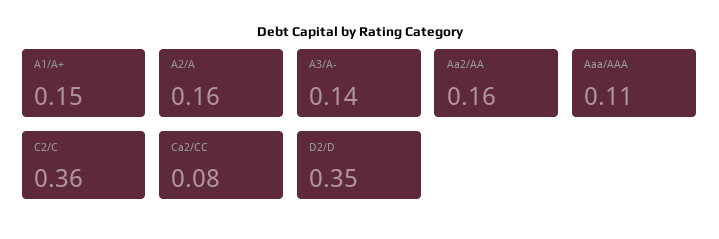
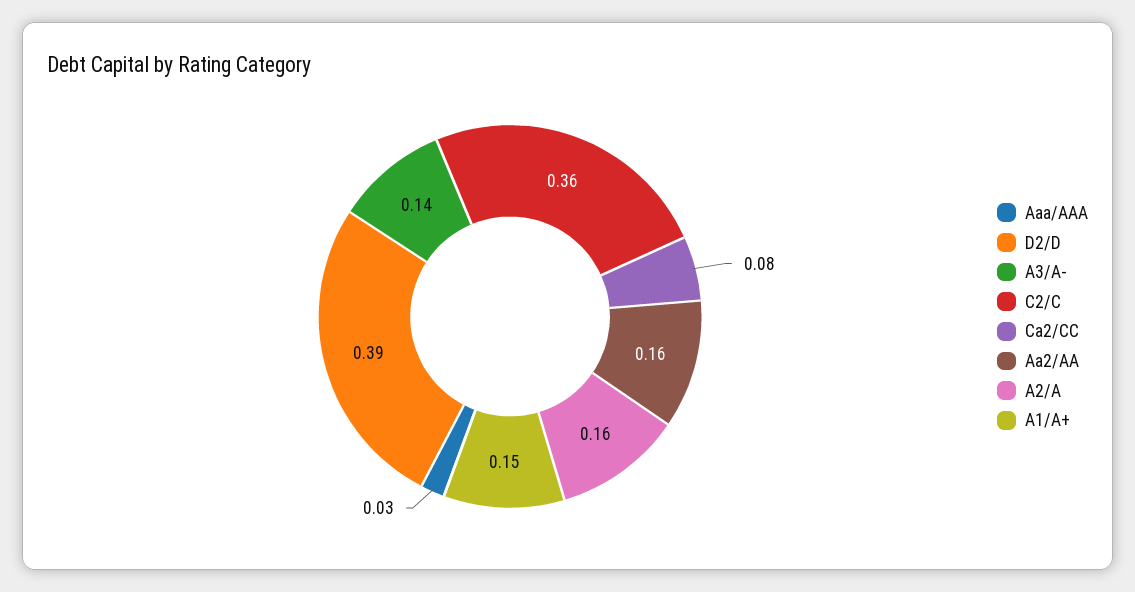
Aaa/AAA: 0.11 -> 0.03
D2/D: 0.35 -> 0.39

